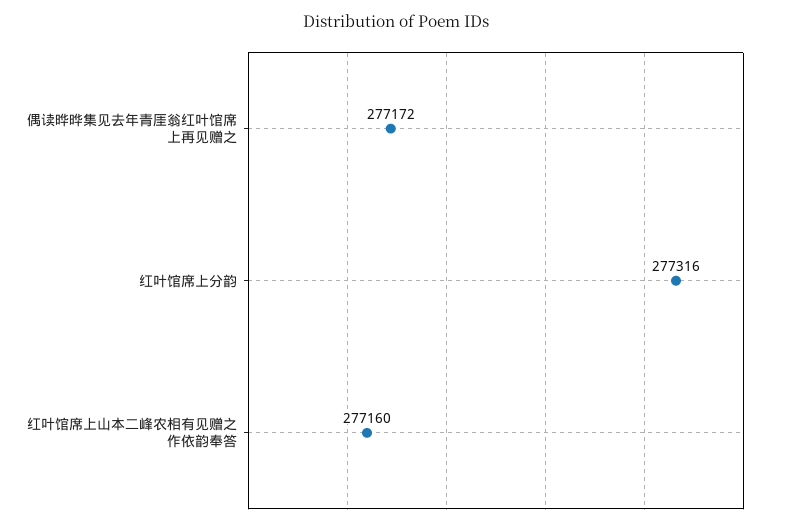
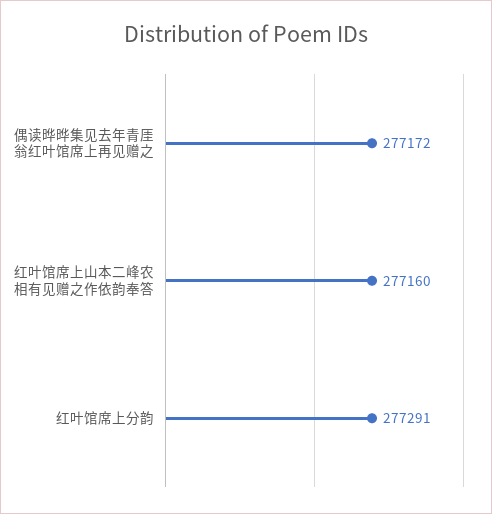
红叶馆席上分韵: 277316 -> 277291

